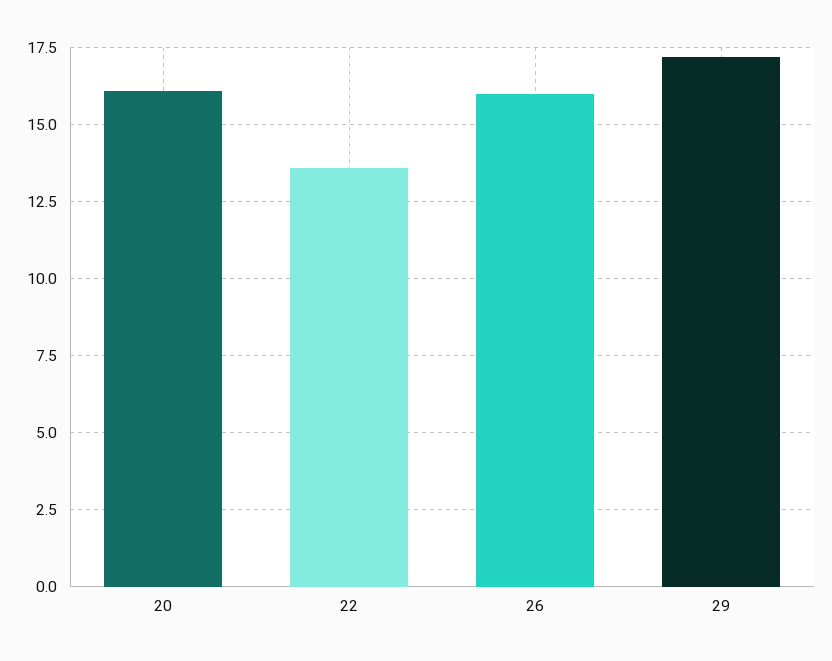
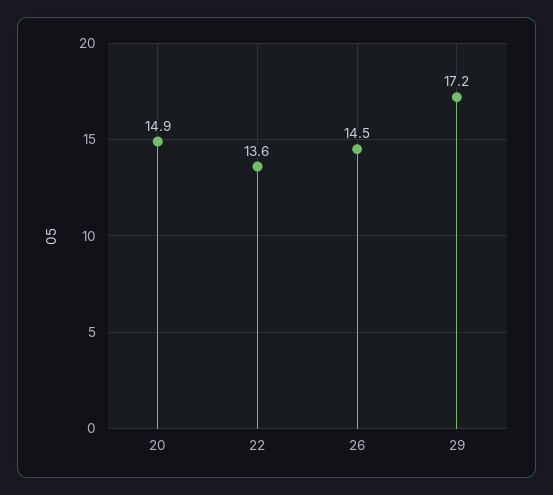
20: 16 -> 14.9
26: 16 -> 14.5

